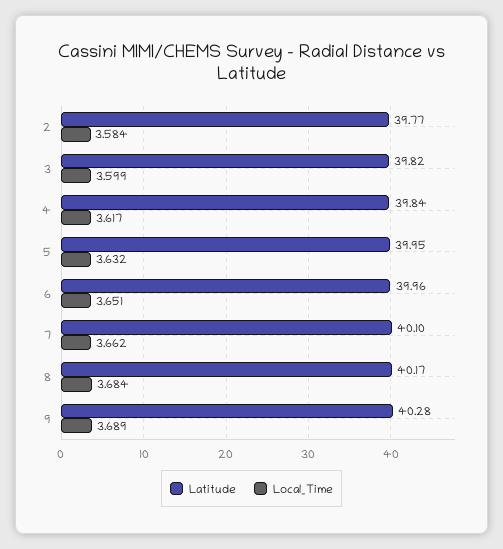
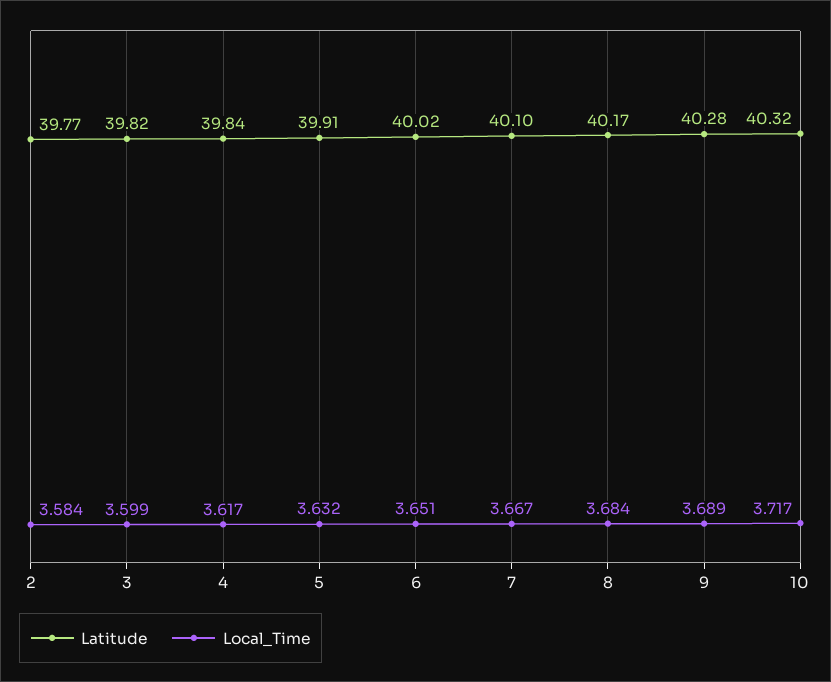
Latitude, 5: 39.95 -> 39.91
Latitude, 6: 39.96 -> 40.02
Local_Time, 7: 3.662 -> 3.667
Latitude, 10: none -> 40.32
Local_Time, 10: none -> 3.717

